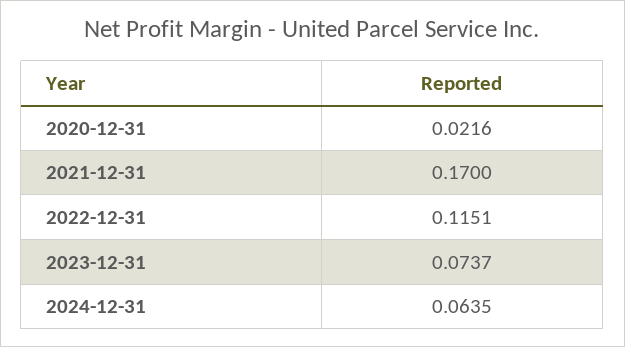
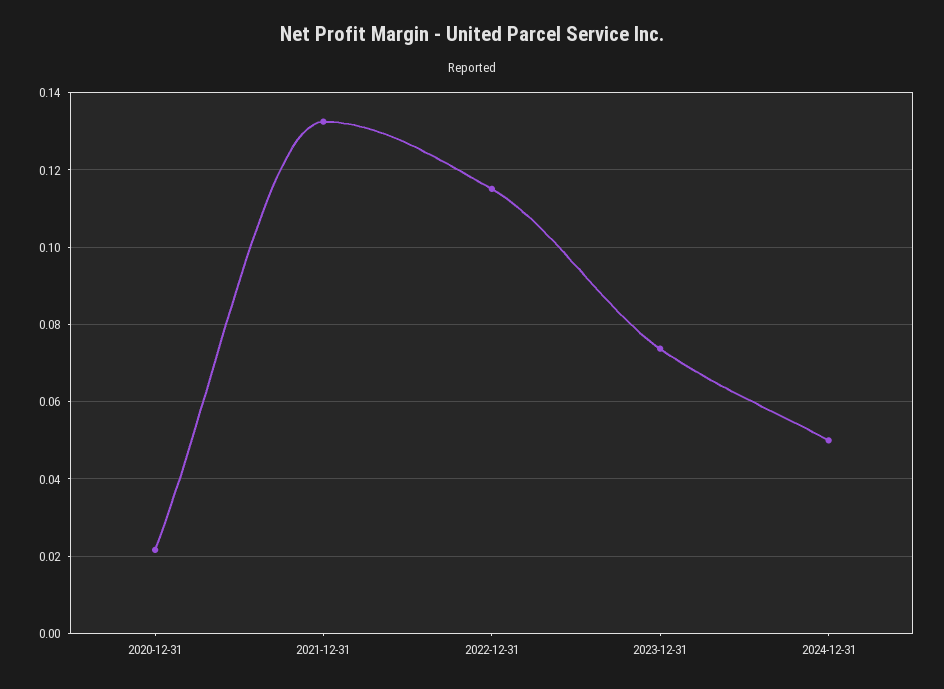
2021-12-31: 0.17 -> 0.132
2024-12-31: 0.0635 -> 0.05

